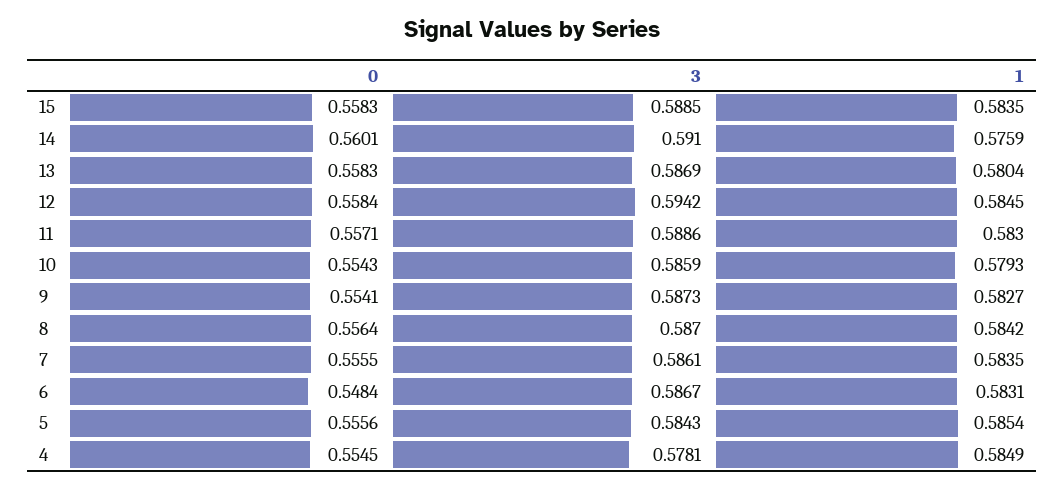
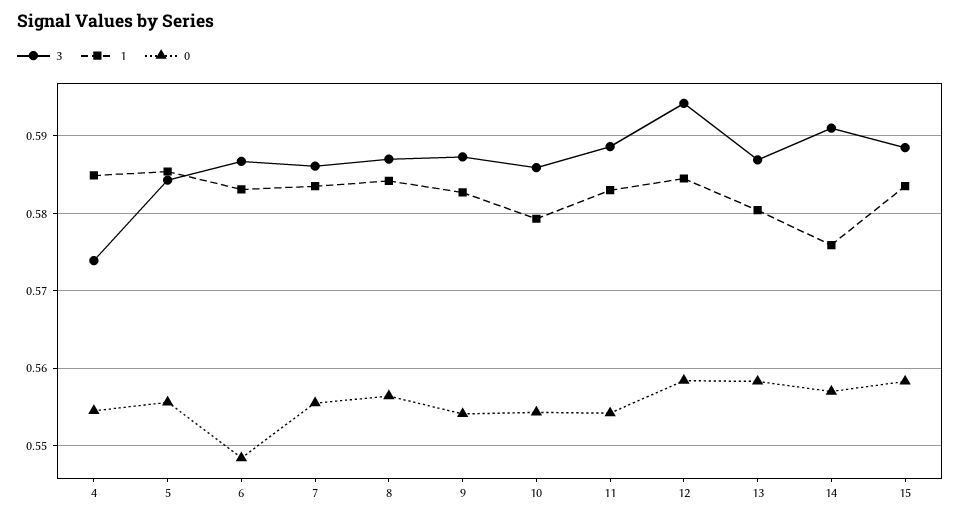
0, 14: 0.5601 -> 0.557
0, 11: 0.5571 -> 0.554
3, 4: 0.5781 -> 0.574

